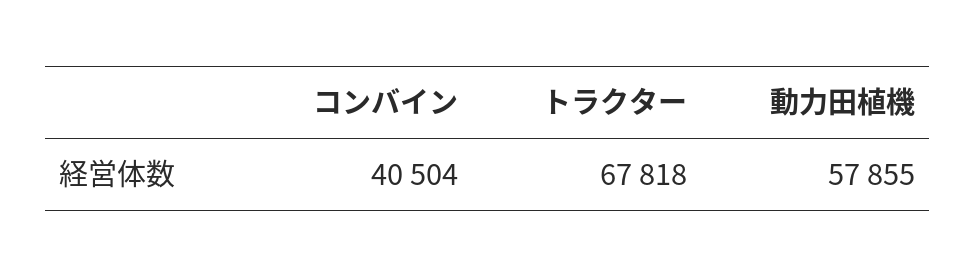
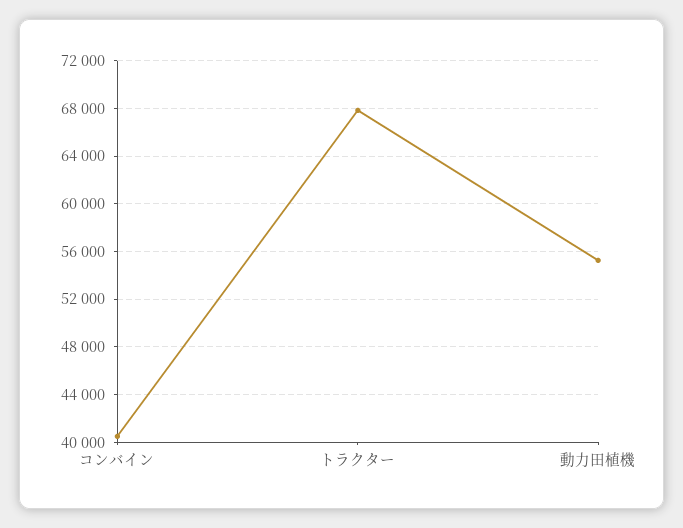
動力田植機: 57855 -> 55000

